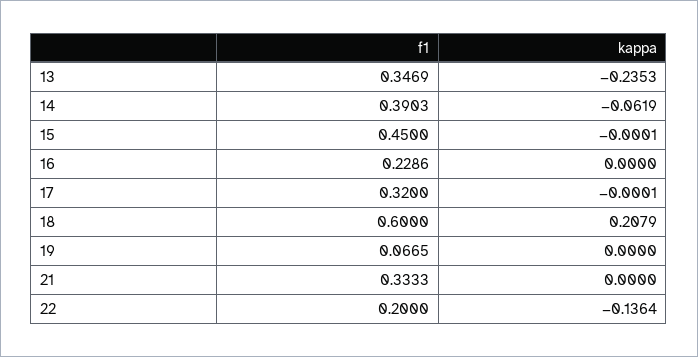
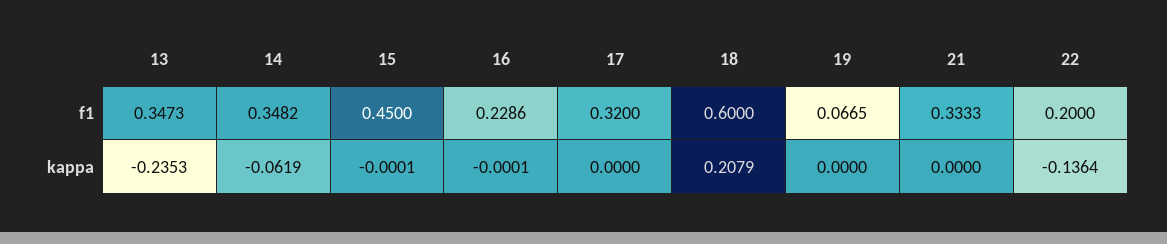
f1, 13: 0.3469 -> 0.3473
f1, 14: 0.3903 -> 0.3482
kappa, 16: 0 -> -0.0001
kappa, 17: -0.0001 -> 0

